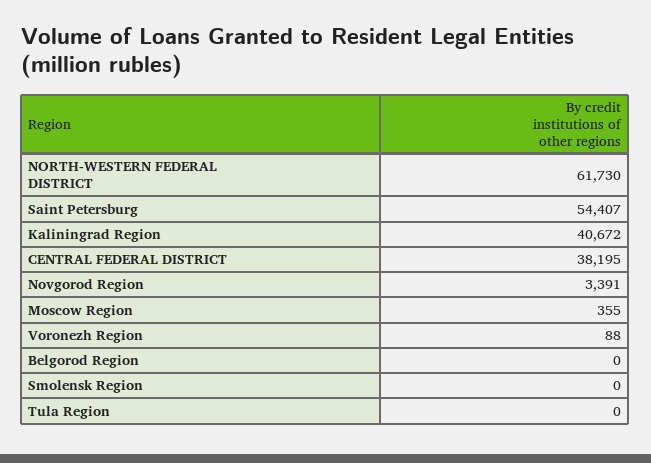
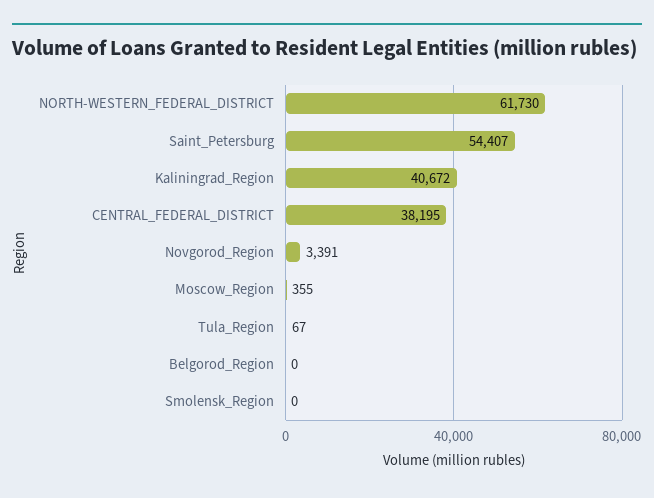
Voronezh Region: 88 -> none
Tula Region: 0 -> 67

